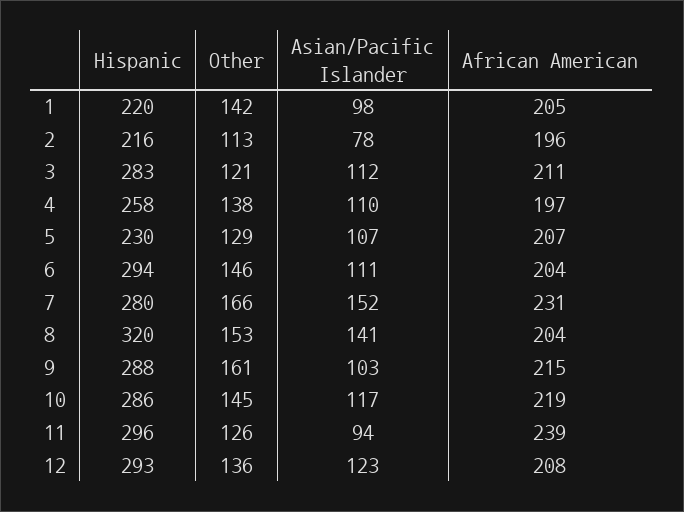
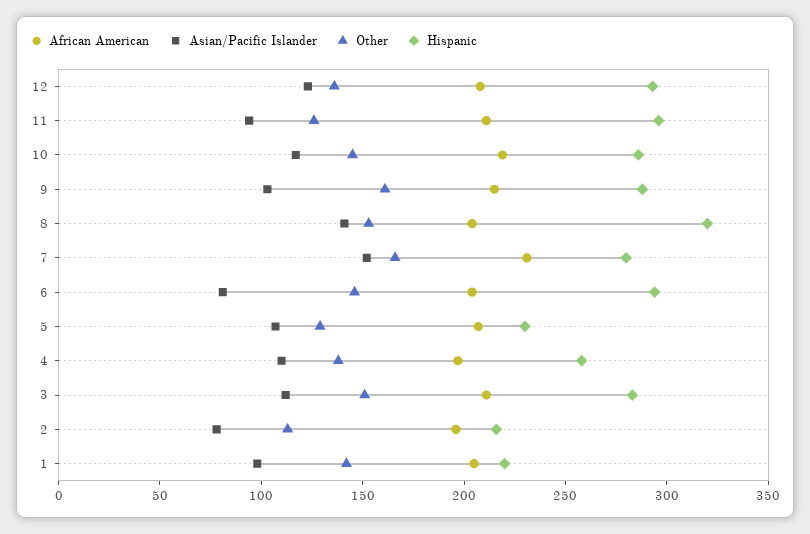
Other, 3: 121 -> 150
Asian/Pacific Islander, 6: 111 -> 80
African American, 11: 239 -> 210

